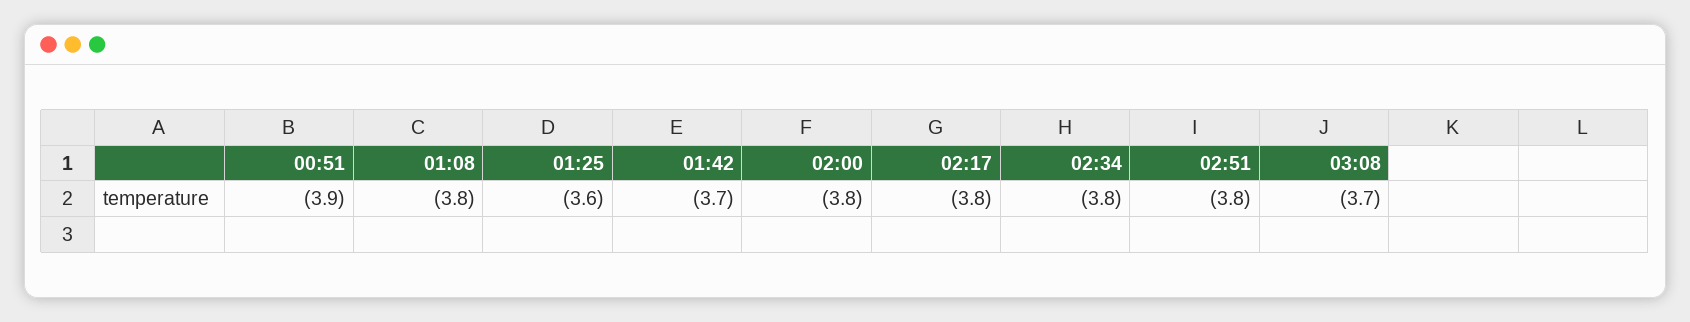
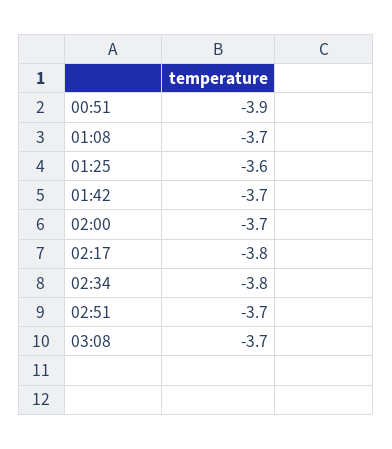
01:08: -3.8 -> -3.7
02:00: -3.8 -> -3.7
02:51: -3.8 -> -3.7

